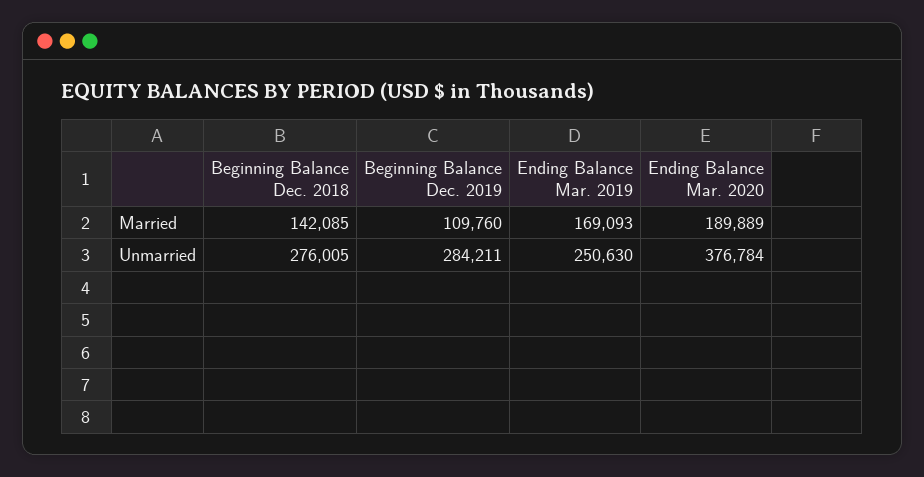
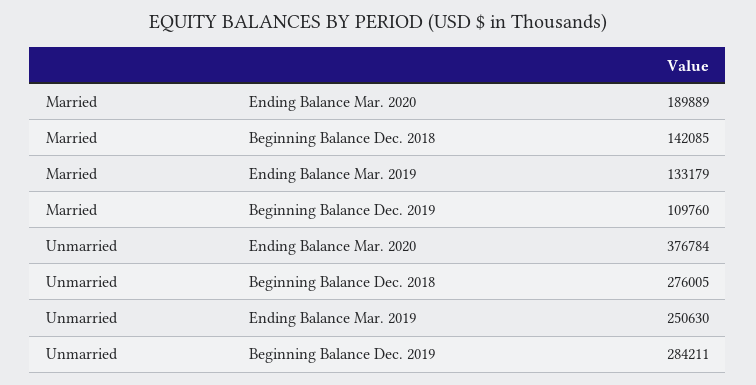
Ending Balance Mar. 2019, Married: 169093 -> 133179

